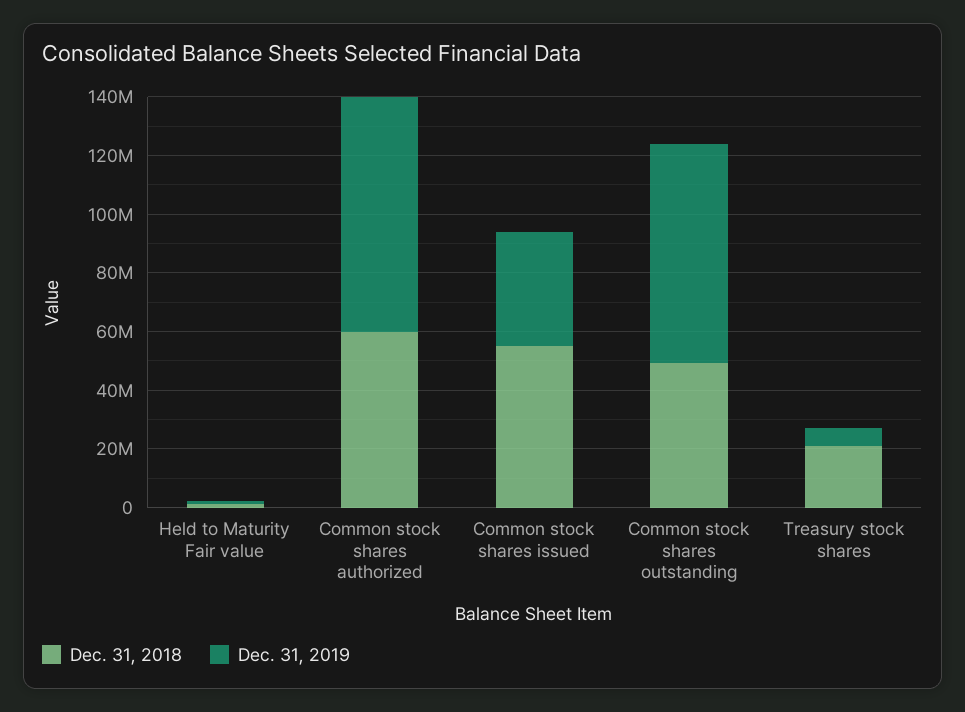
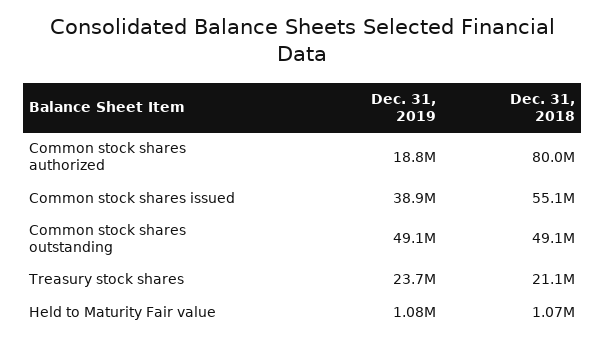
Dec. 31, 2018, Common stock shares authorized: 60000000 -> 80000000
Dec. 31, 2019, Common stock shares authorized: 80000000 -> 18800000
Dec. 31, 2019, Common stock shares outstanding: 75000000 -> 49100000
Dec. 31, 2019, Treasury stock shares: 5000000 -> 23700000

